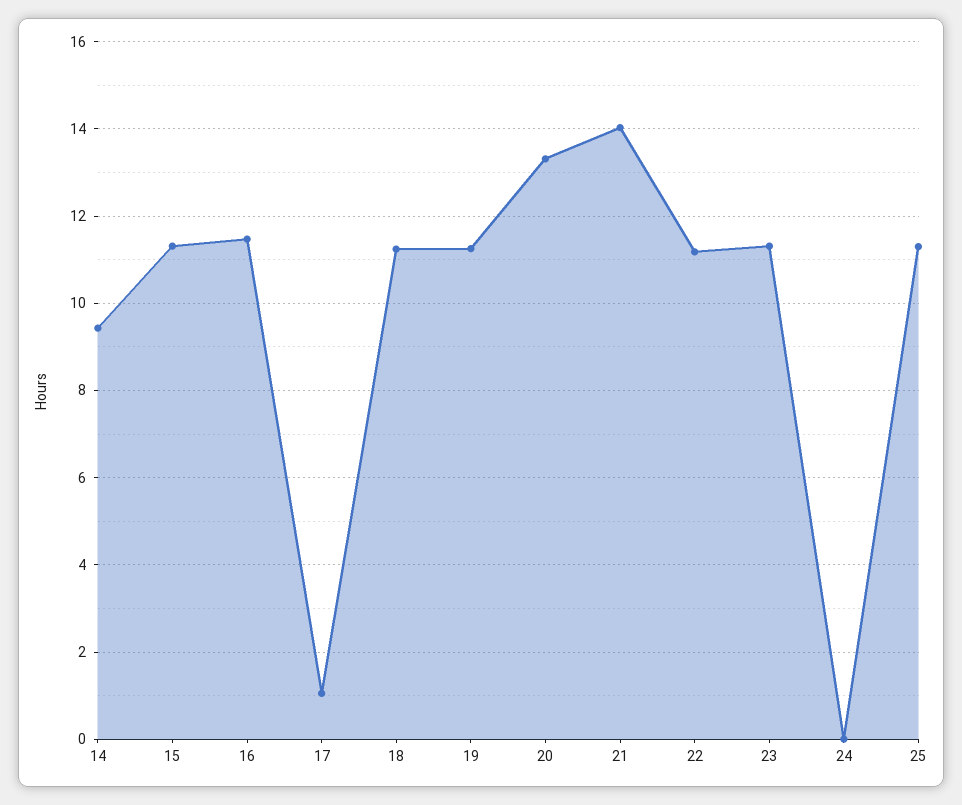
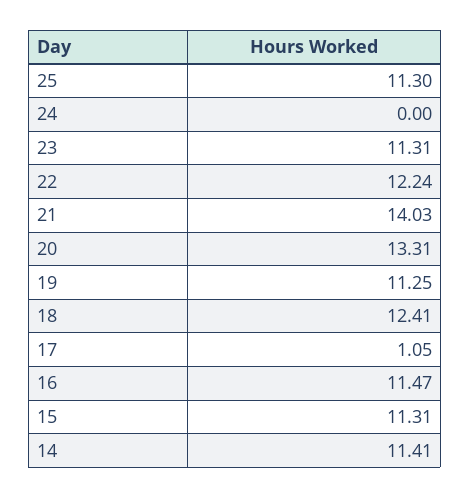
14: 9.4 -> 11.41
18: 11.2 -> 12.41
22: 11.2 -> 12.24

